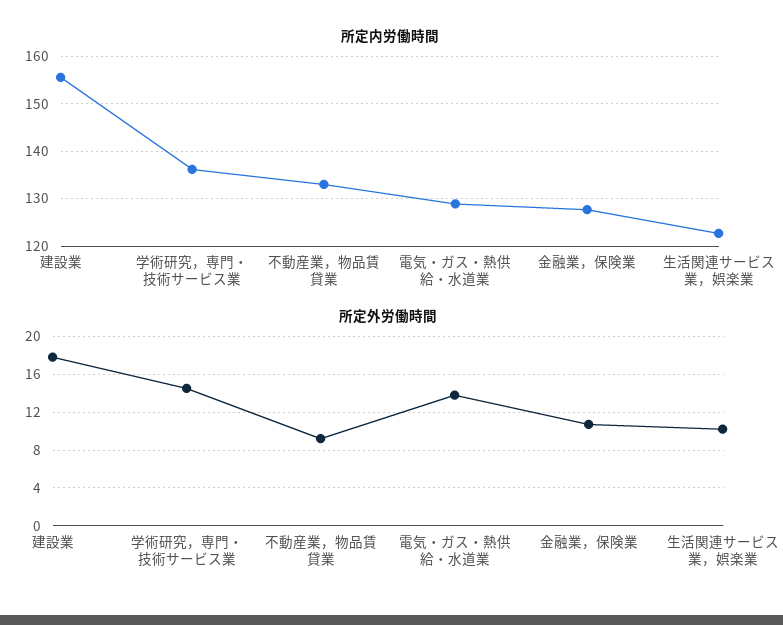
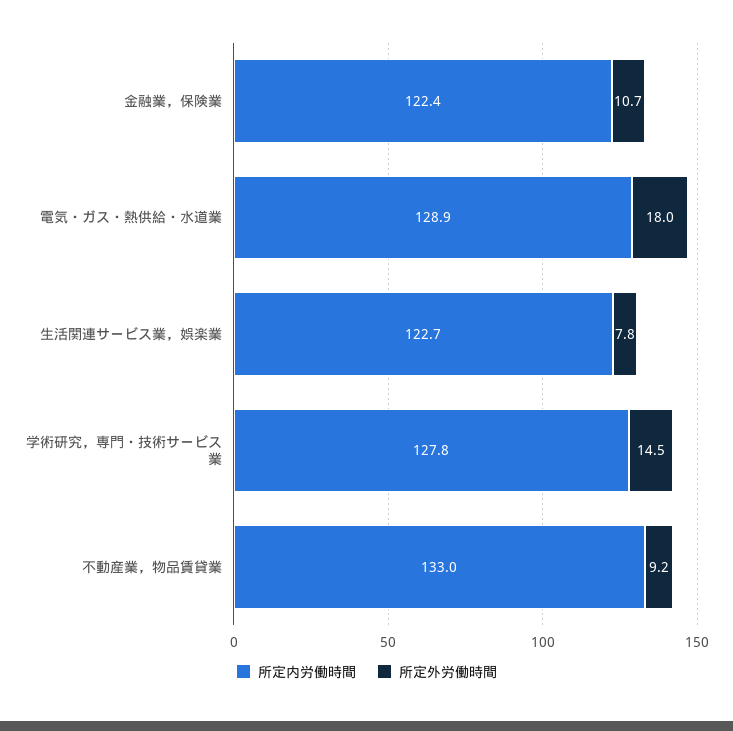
所定内労働時間, 建設業: 156 -> none
所定内労働時間, 学術研究，専門・技術サービス業: 136 -> 127.8
所定内労働時間, 金融業，保険業: 128 -> 122.4
所定外労働時間, 建設業: 18 -> none
所定外労働時間, 電気・ガス・熱供給・水道業: 14 -> 18
所定外労働時間, 生活関連サービス業，娯楽業: 10 -> 7.8

